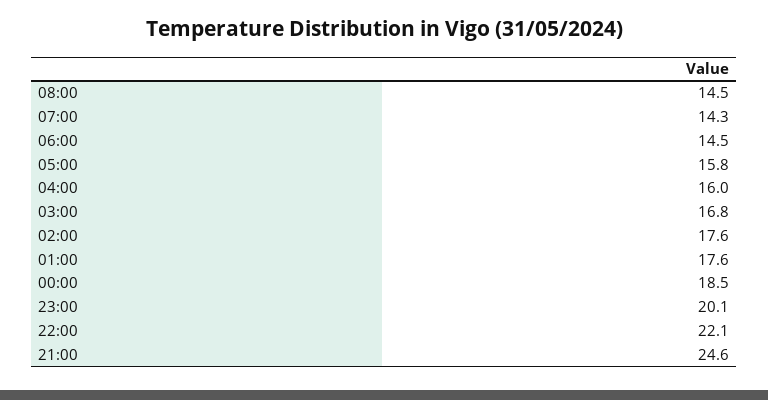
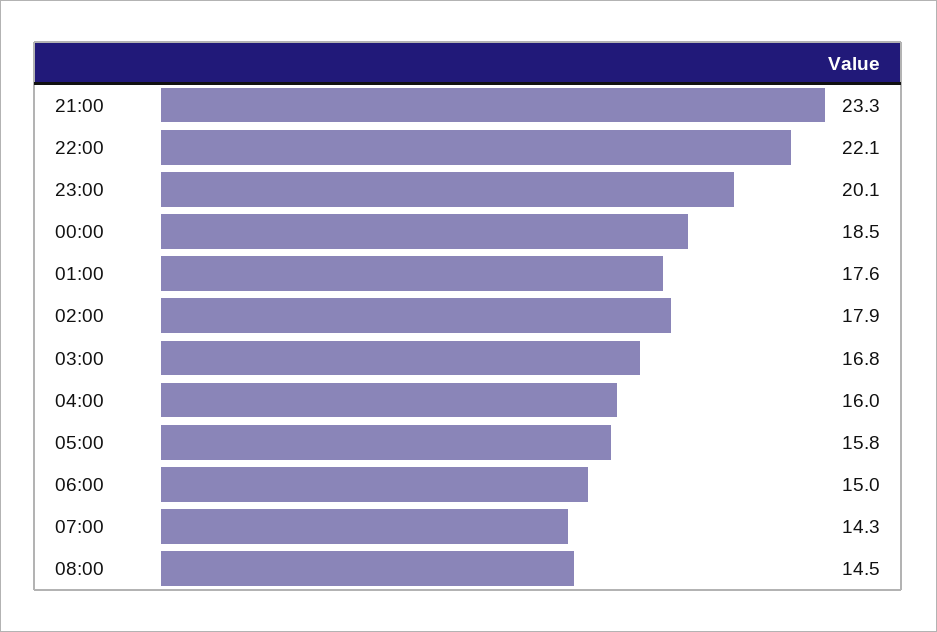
06:00: 14.5 -> 15
02:00: 17.6 -> 17.9
21:00: 24.6 -> 23.3

